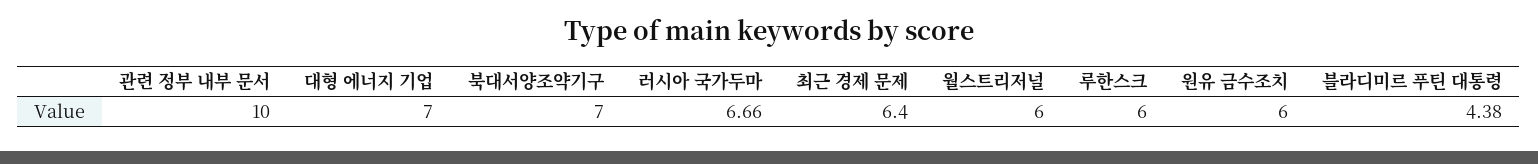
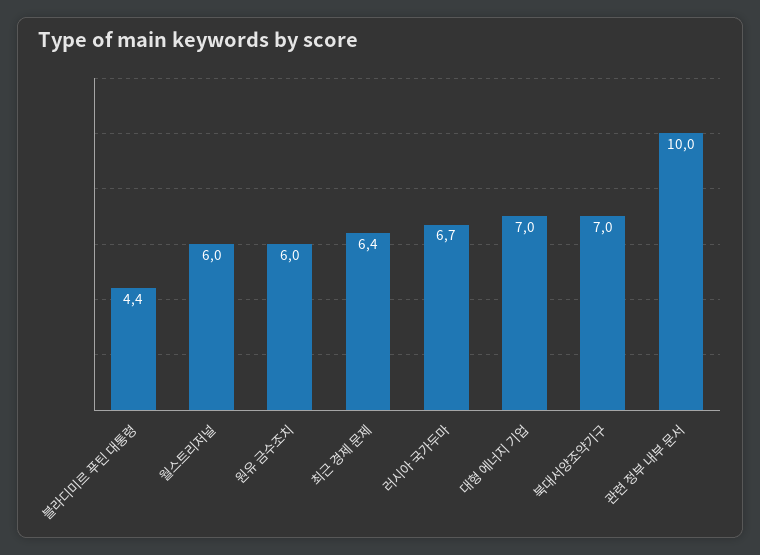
루한스크: 6 -> none

